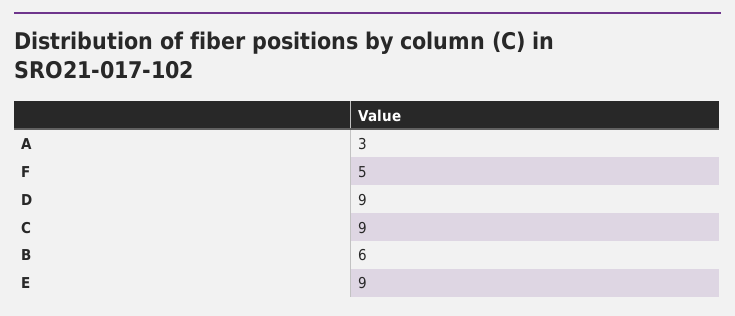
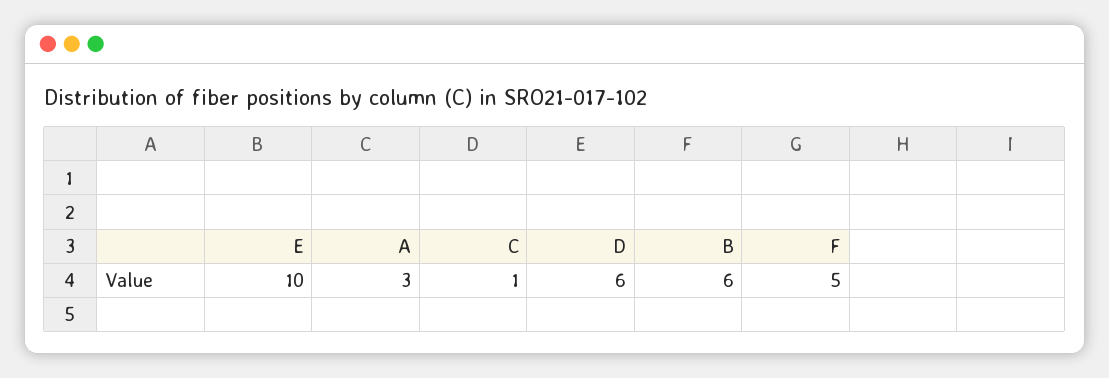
D: 9 -> 6
C: 9 -> 1
E: 9 -> 10

